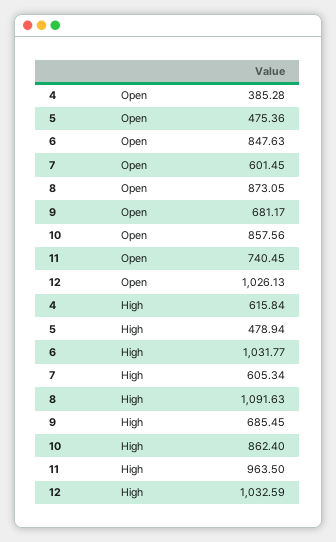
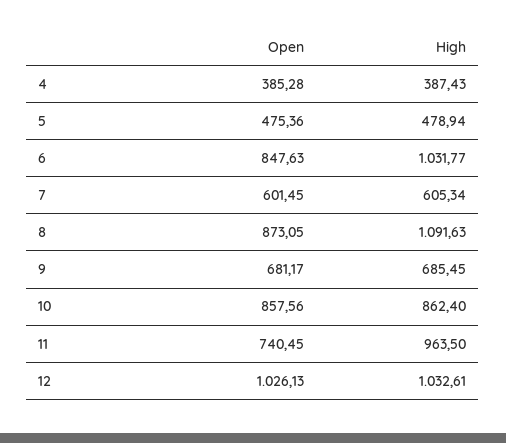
4, High: 615.84 -> 387.43
12, High: 1032.59 -> 1032.61

